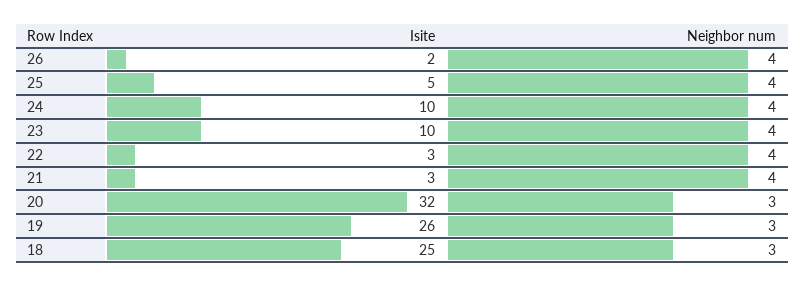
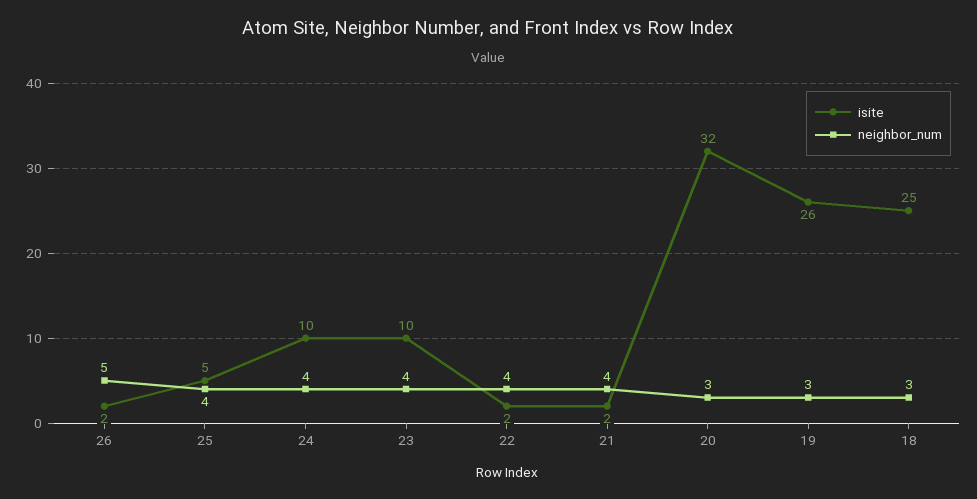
Neighbor num, 26: 4 -> 5
Isite, 22: 3 -> 2
Isite, 21: 3 -> 2

